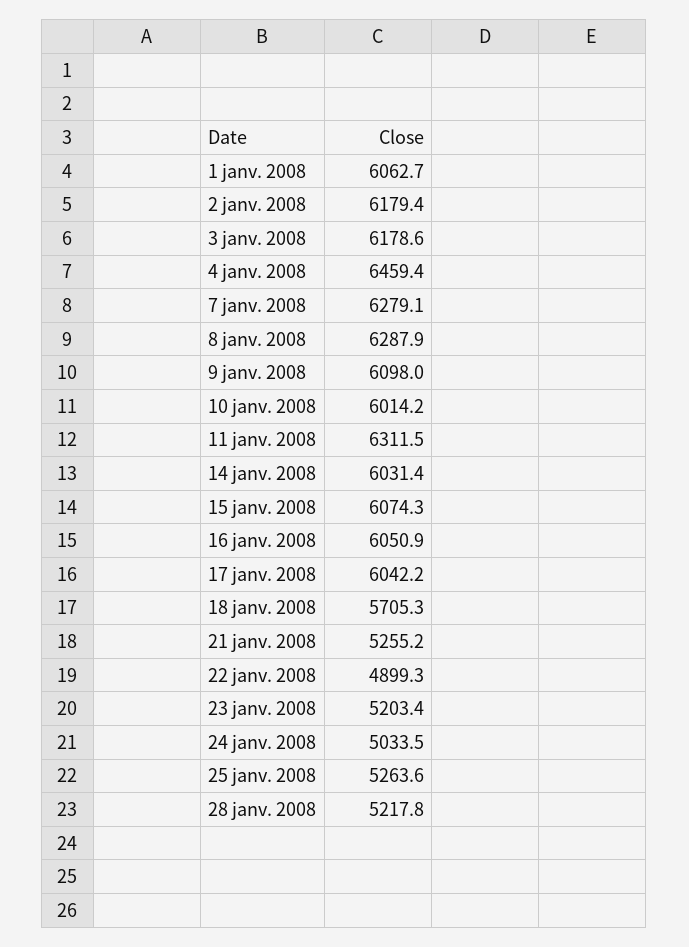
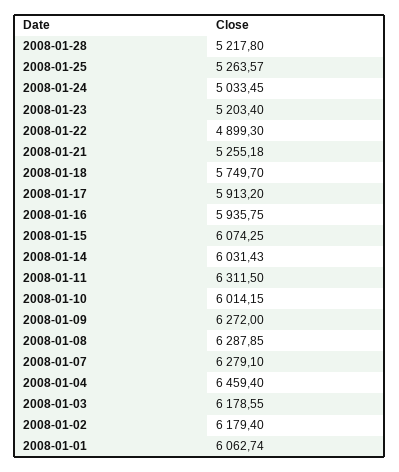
9 janv. 2008: 6098 -> 6272
16 janv. 2008: 6050.9 -> 5935.75
17 janv. 2008: 6042.2 -> 5913.2
18 janv. 2008: 5705.3 -> 5749.7

